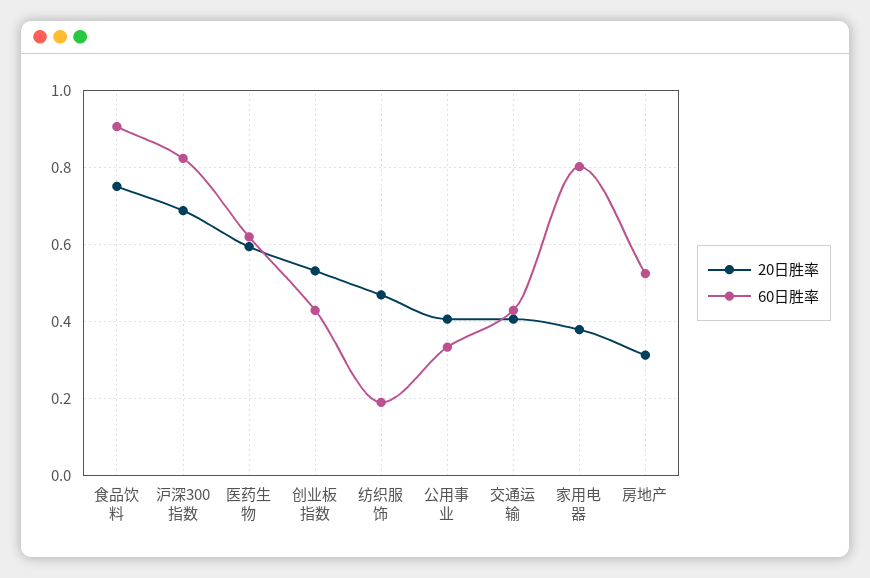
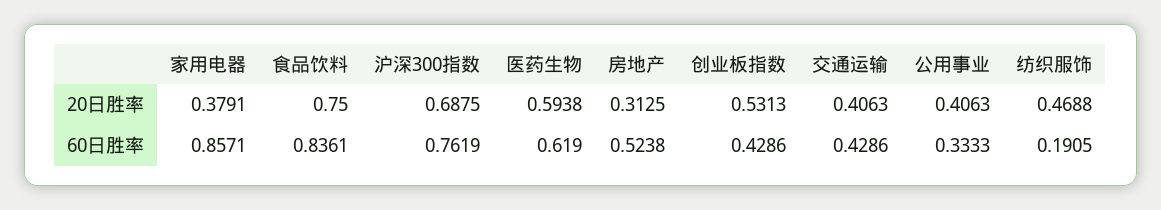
60日胜率, 食品饮料: 0.9 -> 0.8361
60日胜率, 沪深300指数: 0.82 -> 0.7619
60日胜率, 家用电器: 0.8 -> 0.8571

